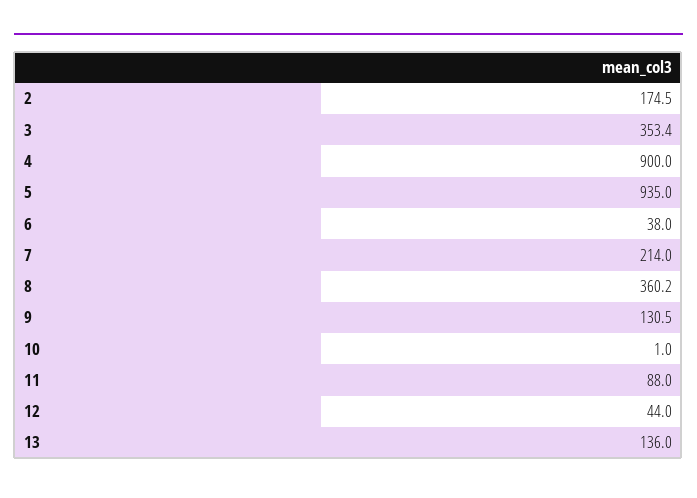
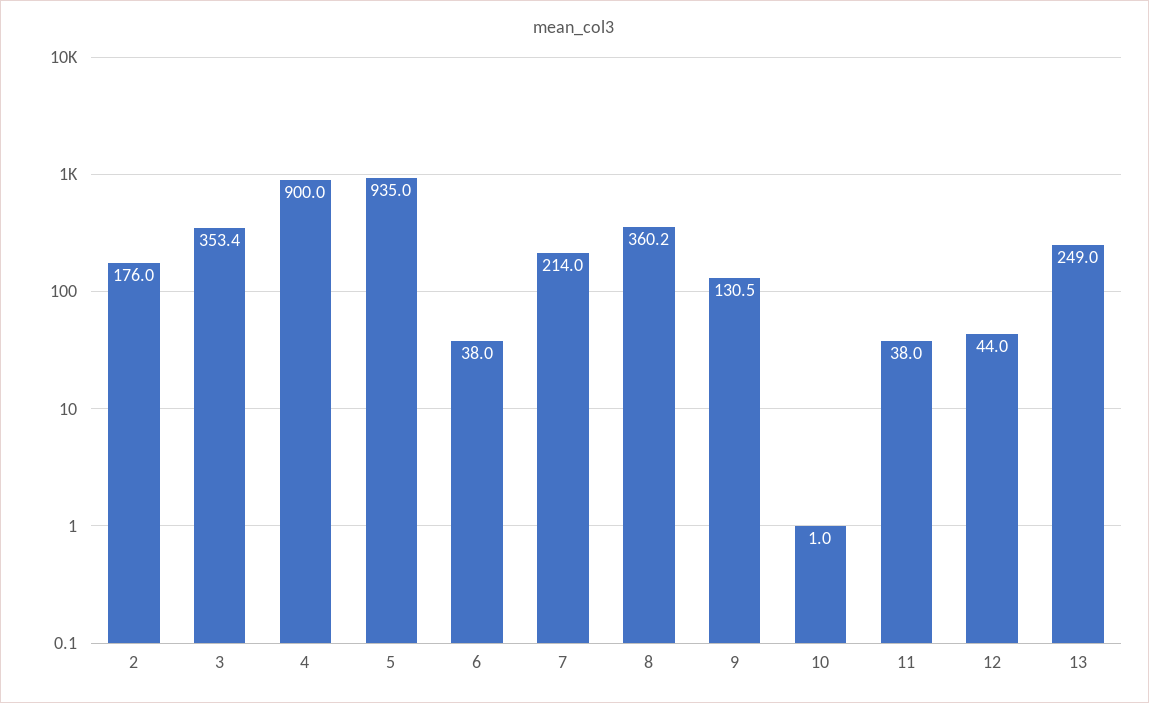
2: 174.5 -> 176
11: 88 -> 38
13: 136 -> 249

